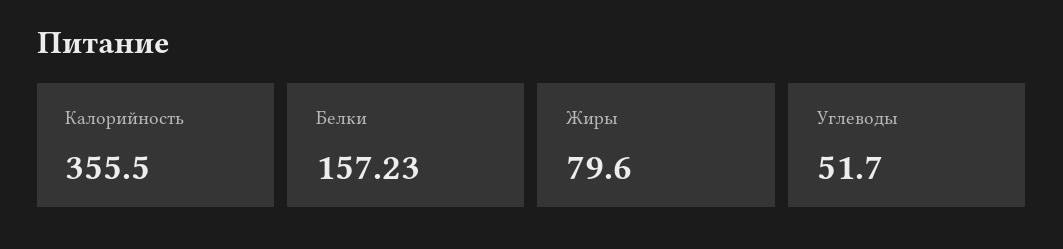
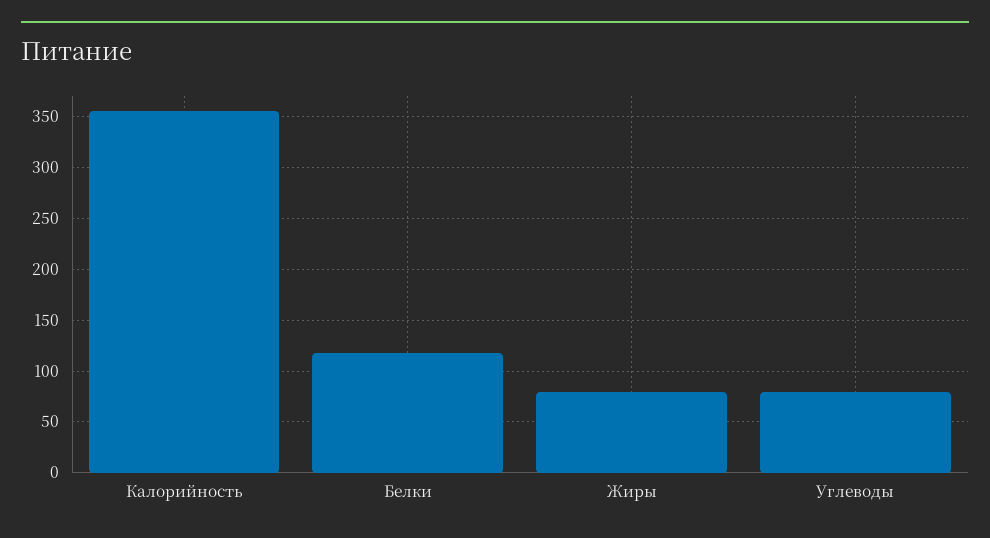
Белки: 157.23 -> 120
Углеводы: 51.7 -> 80

